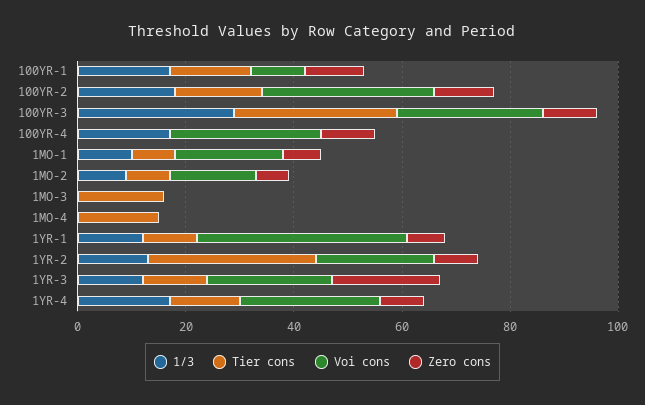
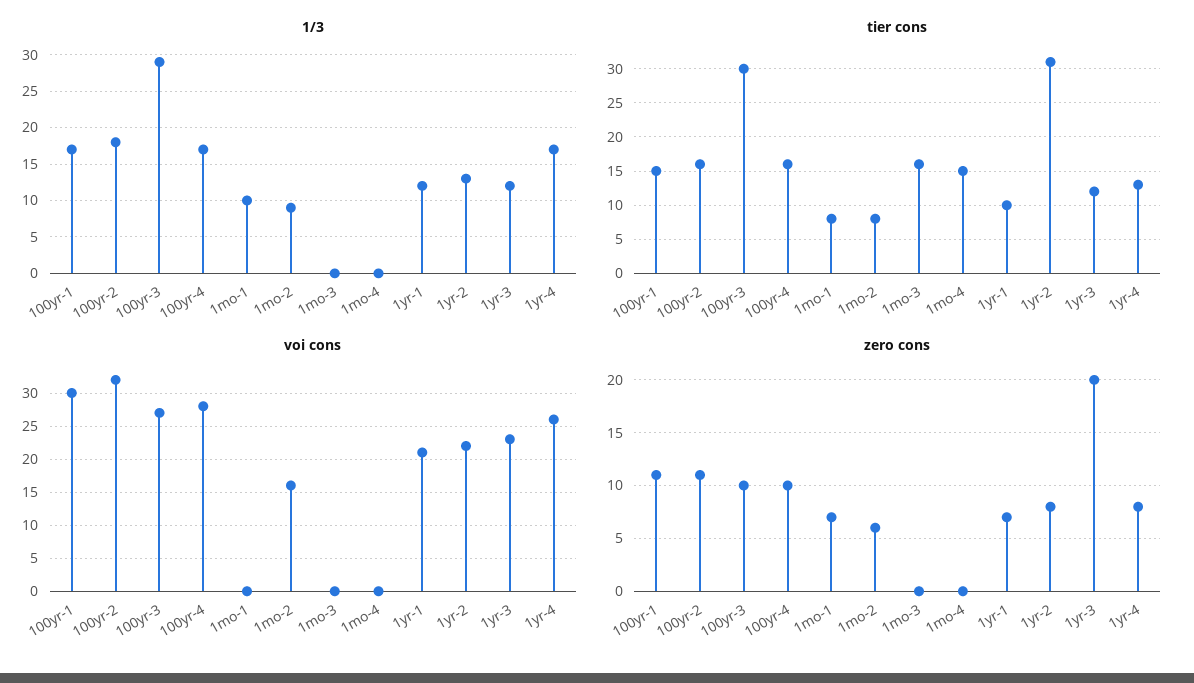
Voi cons, 100YR-1: 10 -> 30
Tier cons, 100YR-4: 0 -> 16
Voi cons, 1MO-1: 20 -> 0
Voi cons, 1YR-1: 40 -> 21

